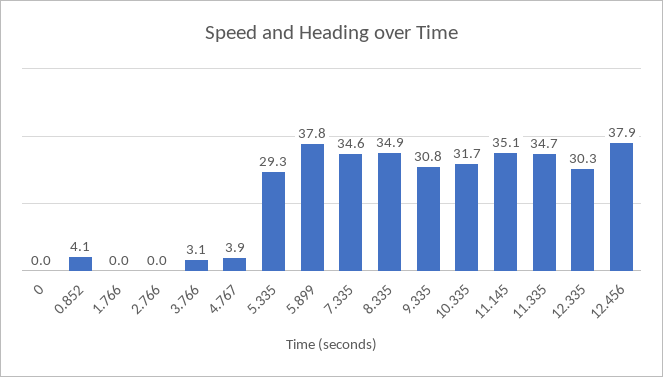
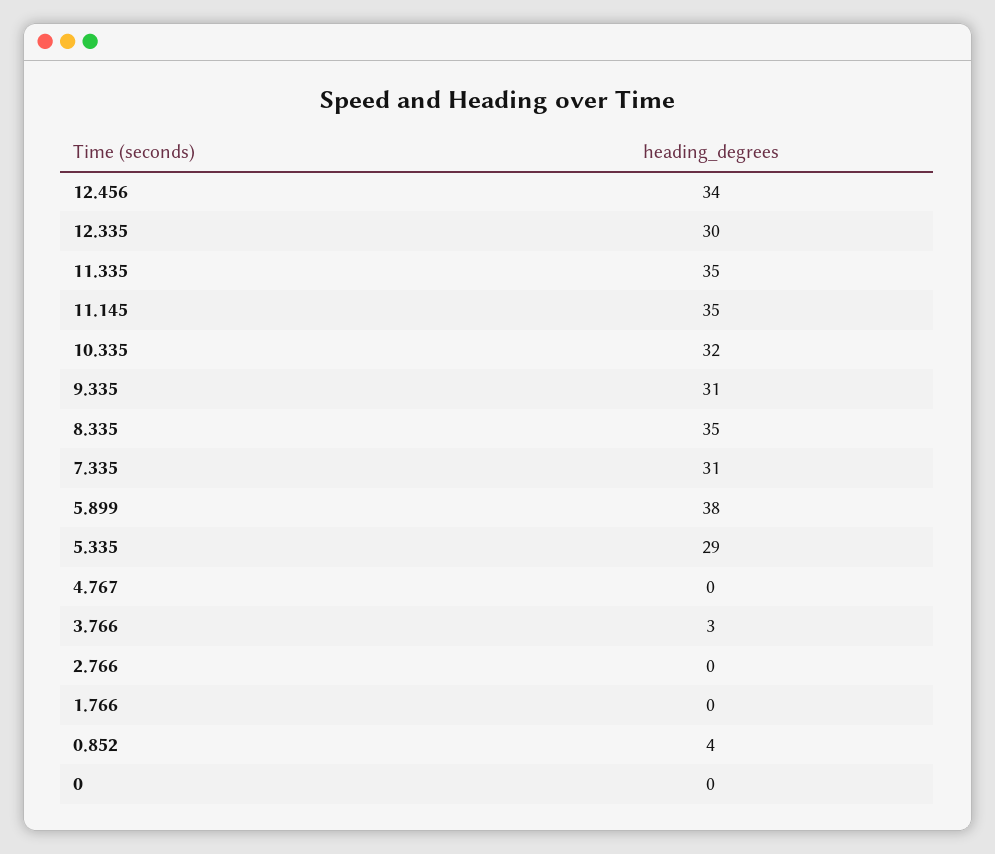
4.767: 3.9 -> 0
7.335: 34.6 -> 31
12.456: 37.9 -> 34

